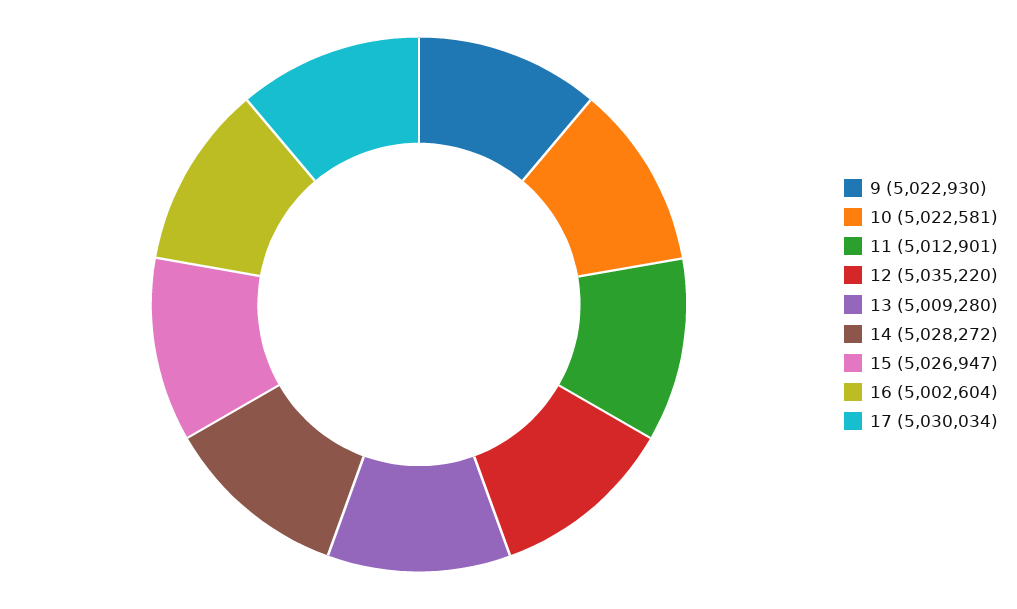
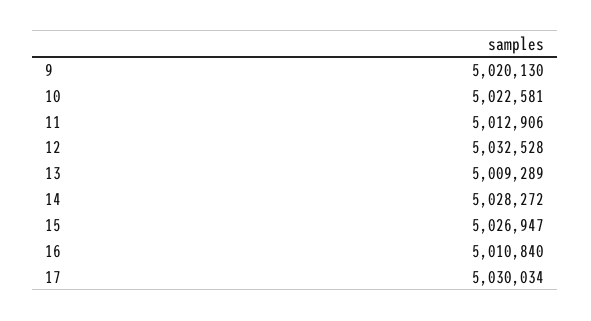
9: 5022930 -> 5020130
11: 5012901 -> 5012906
12: 5035220 -> 5032528
13: 5009280 -> 5009289
16: 5002604 -> 5010840

